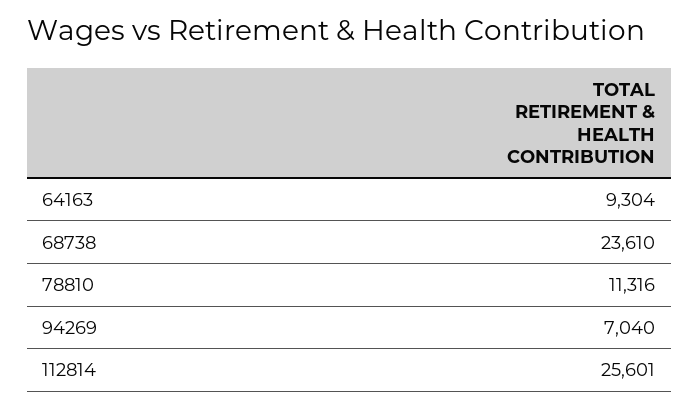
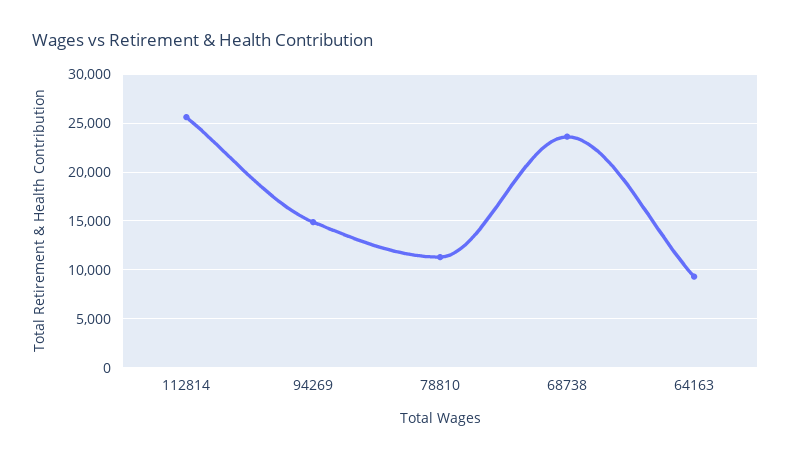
94269: 7040 -> 15000

